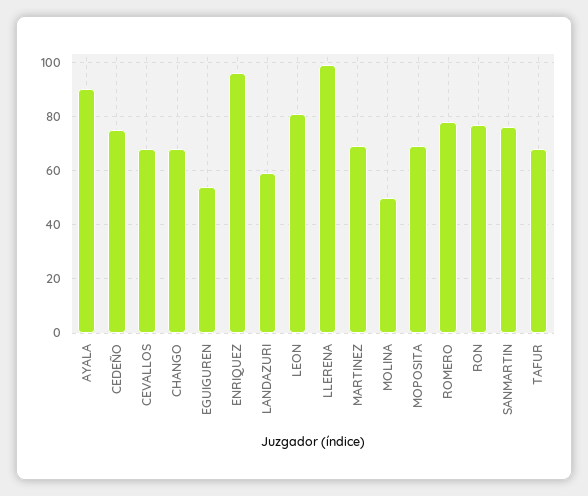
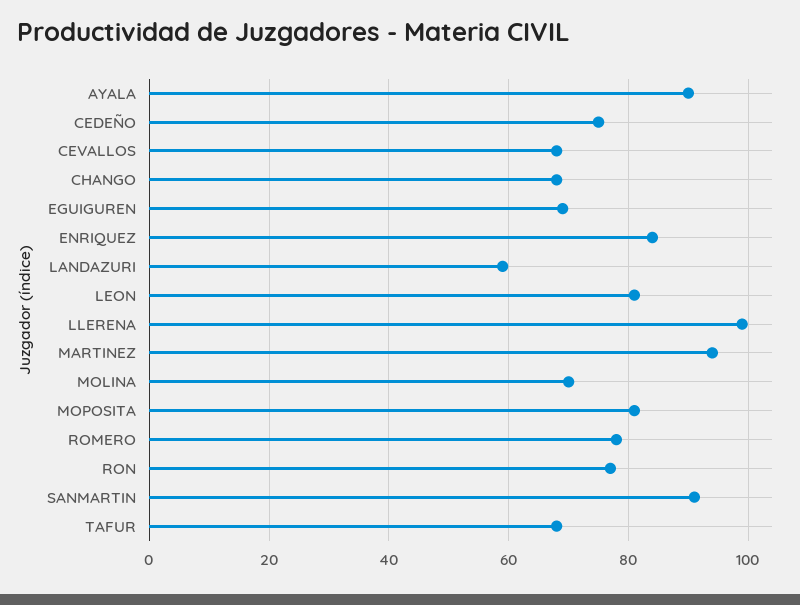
EGUIGUREN: 55 -> 70
ENRIQUEZ: 95 -> 85
MARTINEZ: 70 -> 95
MOLINA: 50 -> 70
MOPOSITA: 70 -> 80
SANMARTIN: 75 -> 90

